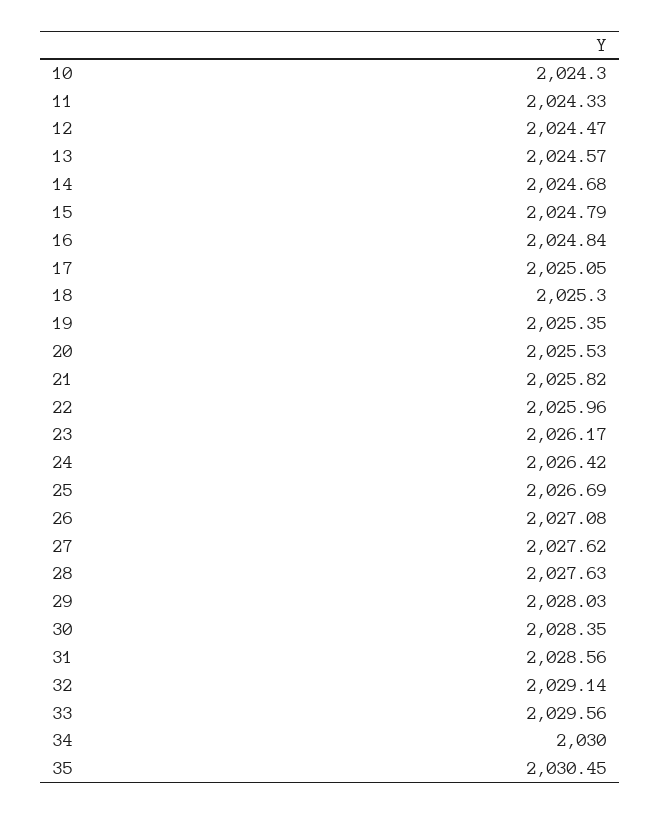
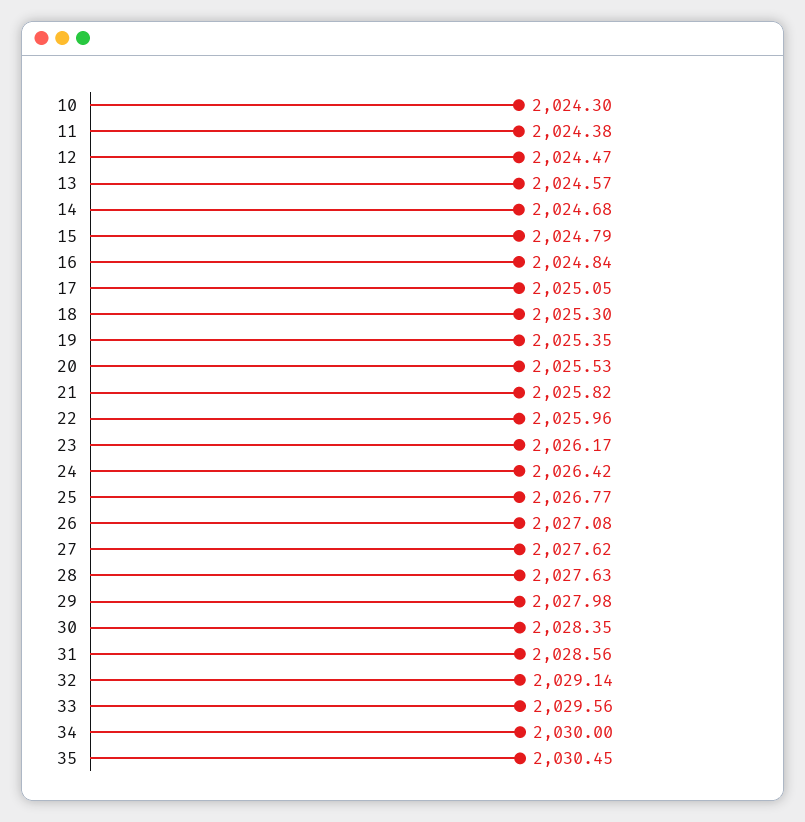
11: 2024.33 -> 2024.38
25: 2026.69 -> 2026.77
29: 2028.03 -> 2027.98

